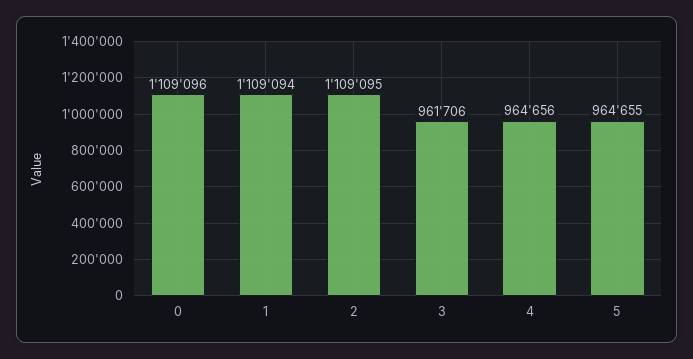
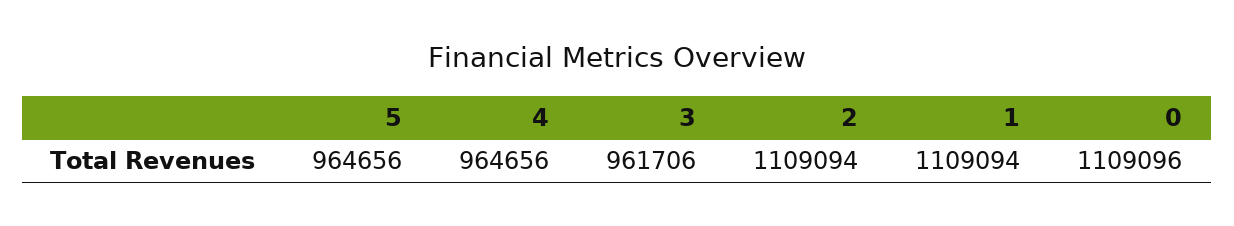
2: 1109095 -> 1109094
5: 964655 -> 964656

